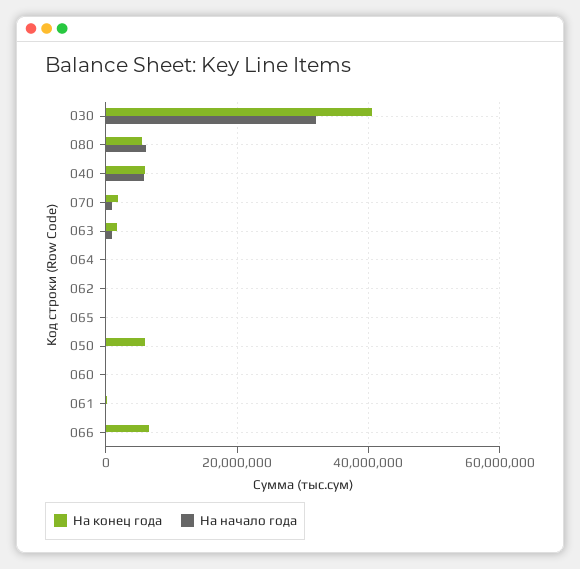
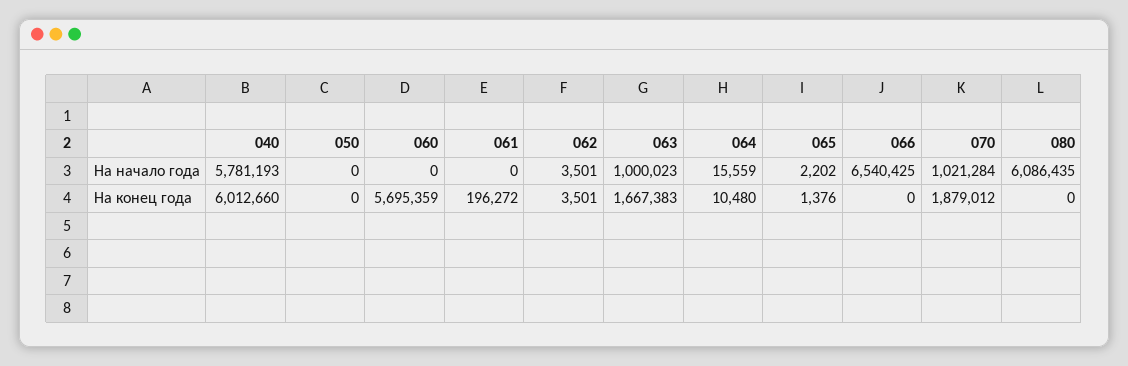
На конец года, 030: 40000000 -> none
На начало года, 030: 32000000 -> none
На конец года, 080: 6000000 -> 0
На конец года, 050: 6000000 -> 0
На конец года, 060: 0 -> 5695359
На конец года, 066: 6000000 -> 0
На начало года, 066: 0 -> 6540425

